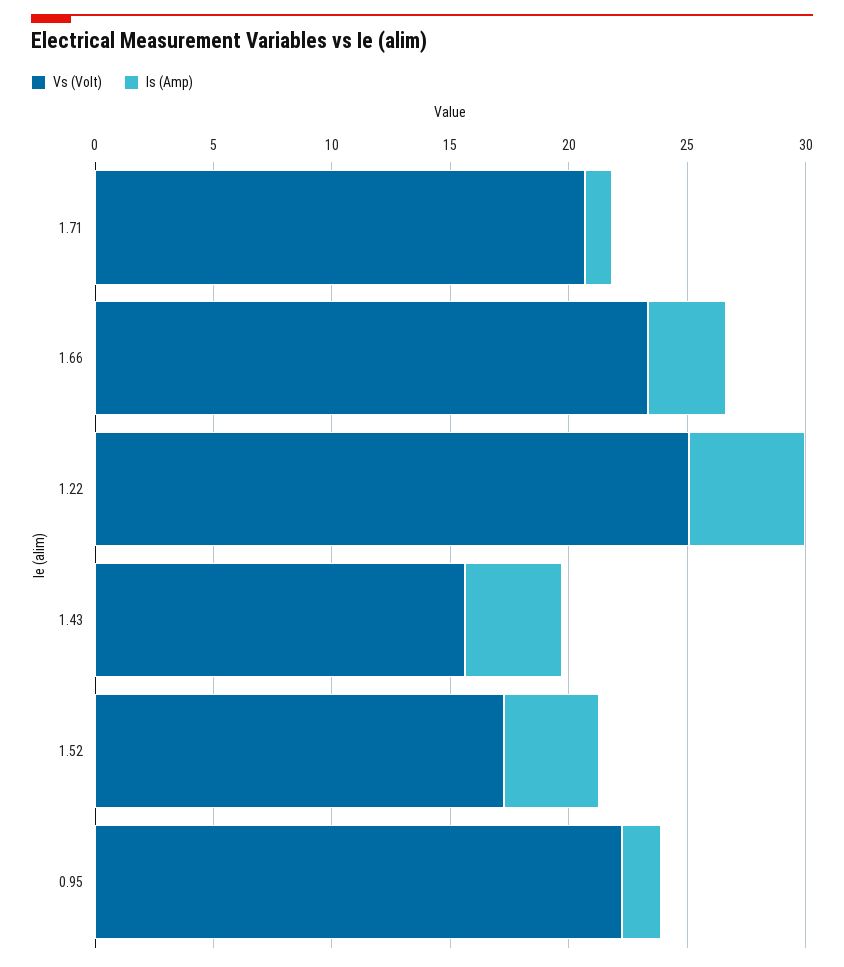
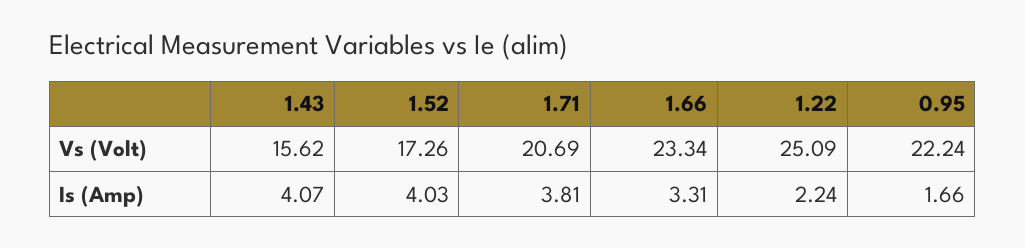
Is (Amp), 1.71: 1 -> 3.81
Is (Amp), 1.22: 5 -> 2.24

